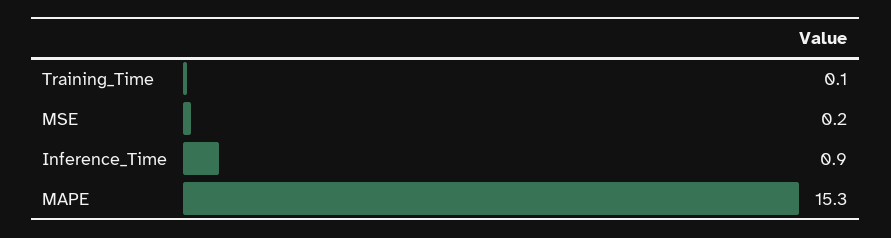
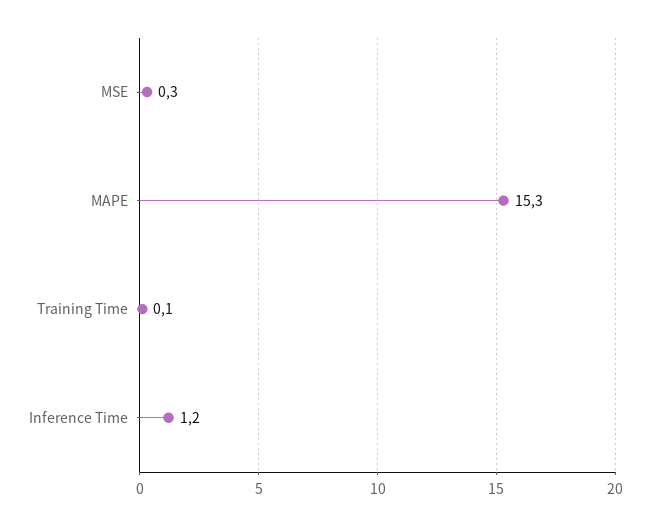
MSE: 0.2 -> 0.3
Inference_Time: 0.9 -> 1.2

